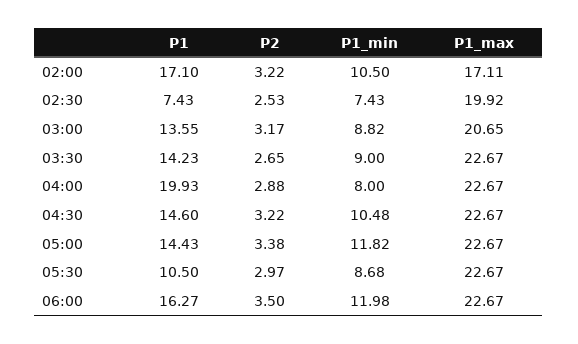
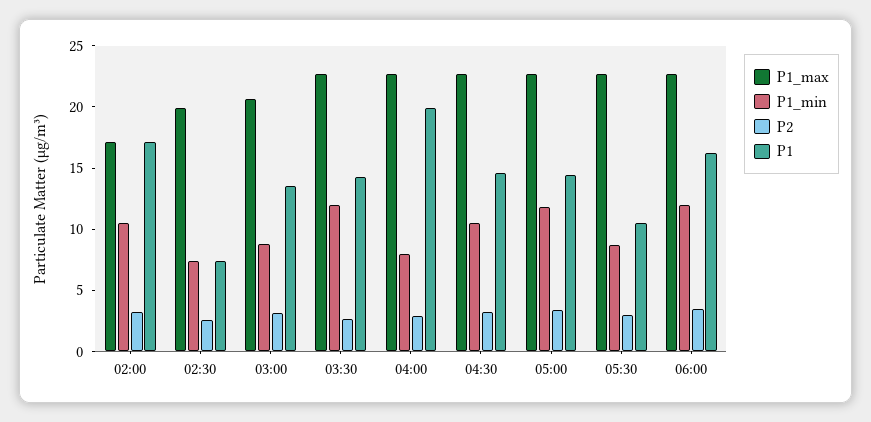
P1_min, 03:30: 9 -> 12

